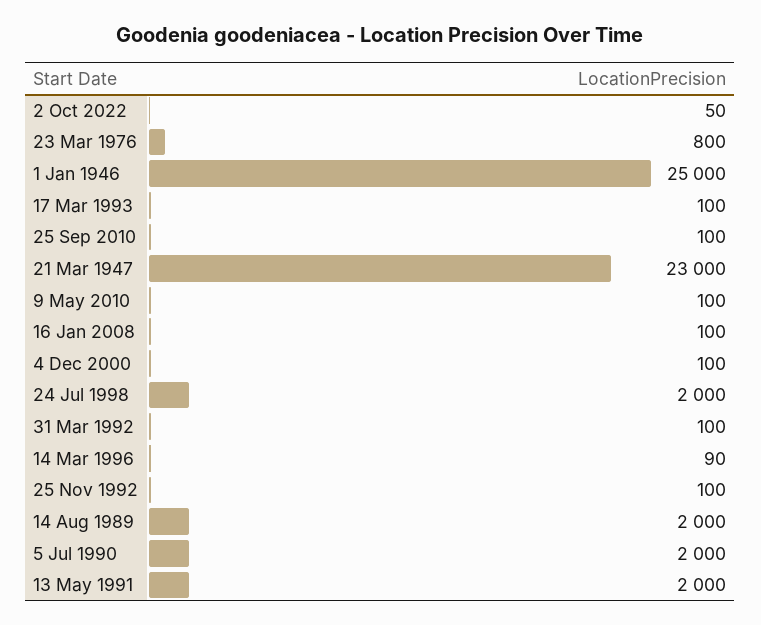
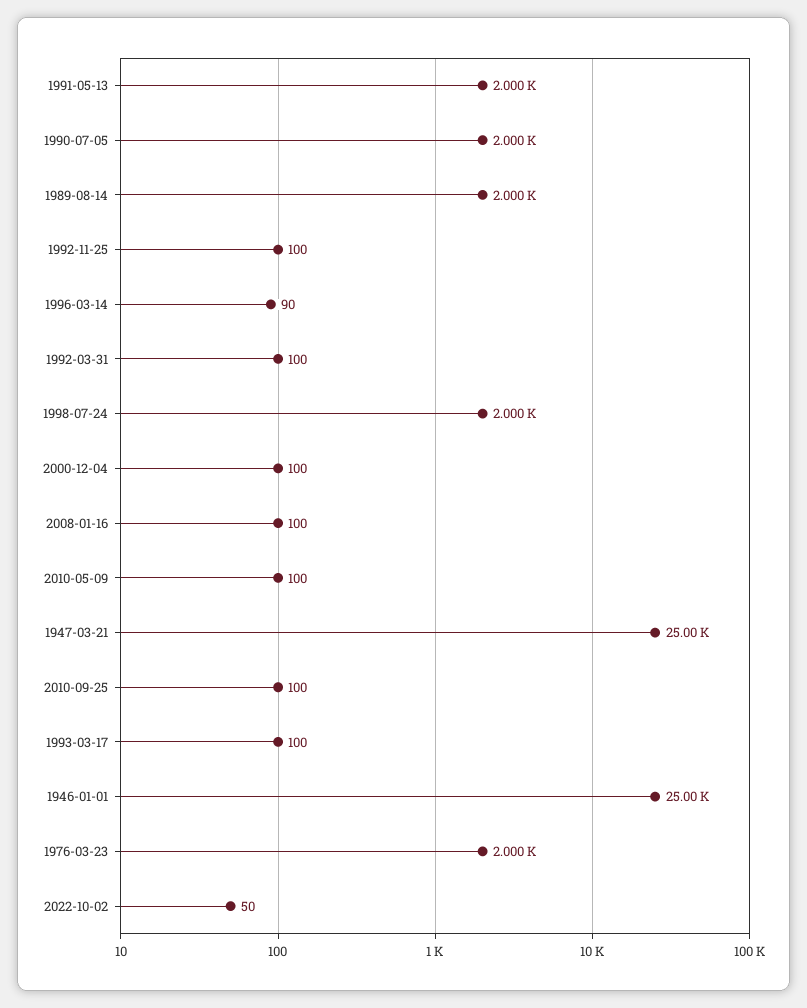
23 Mar 1976: 800 -> 2000
21 Mar 1947: 23000 -> 25000

